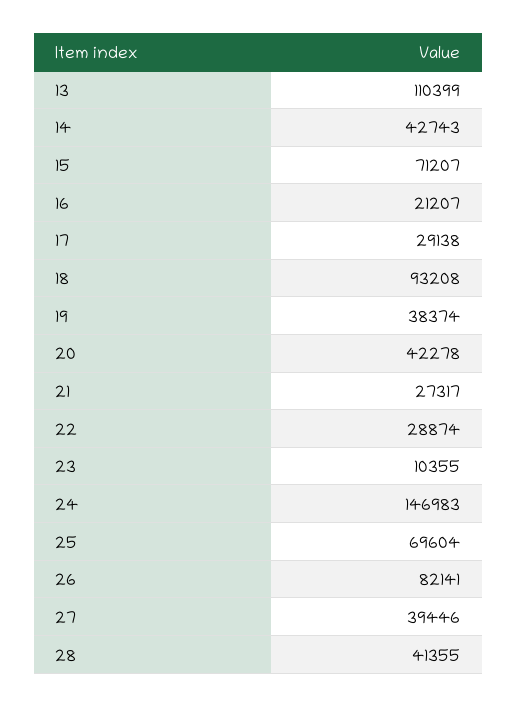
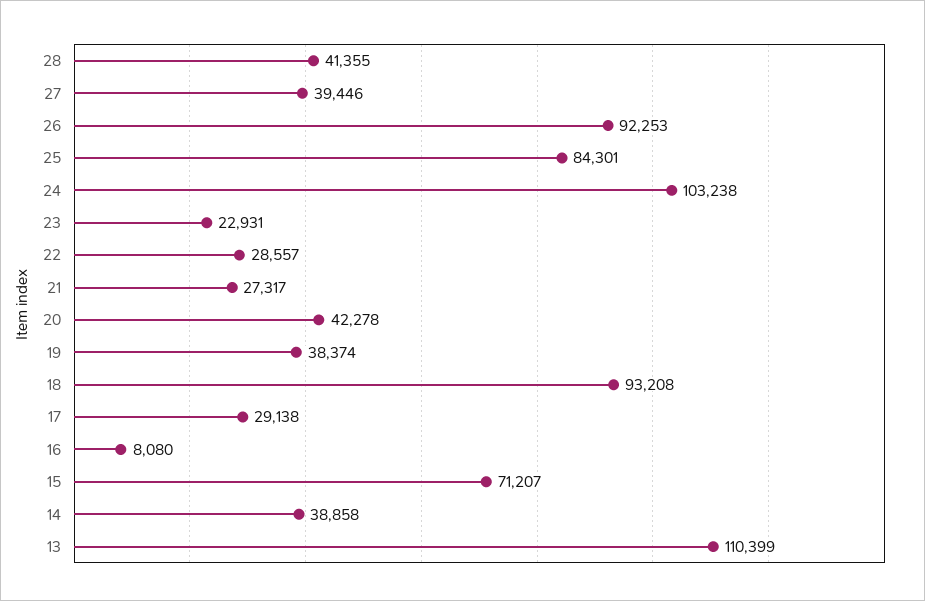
14: 42743 -> 38858
16: 21207 -> 8080
22: 28874 -> 28557
23: 10355 -> 22931
24: 146983 -> 103238
25: 69604 -> 84301
26: 82141 -> 92253

